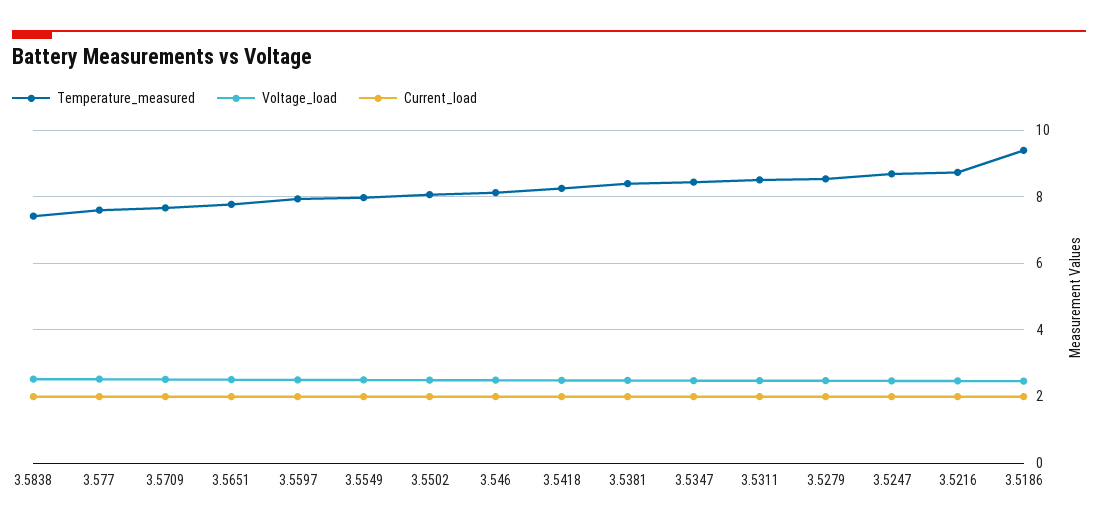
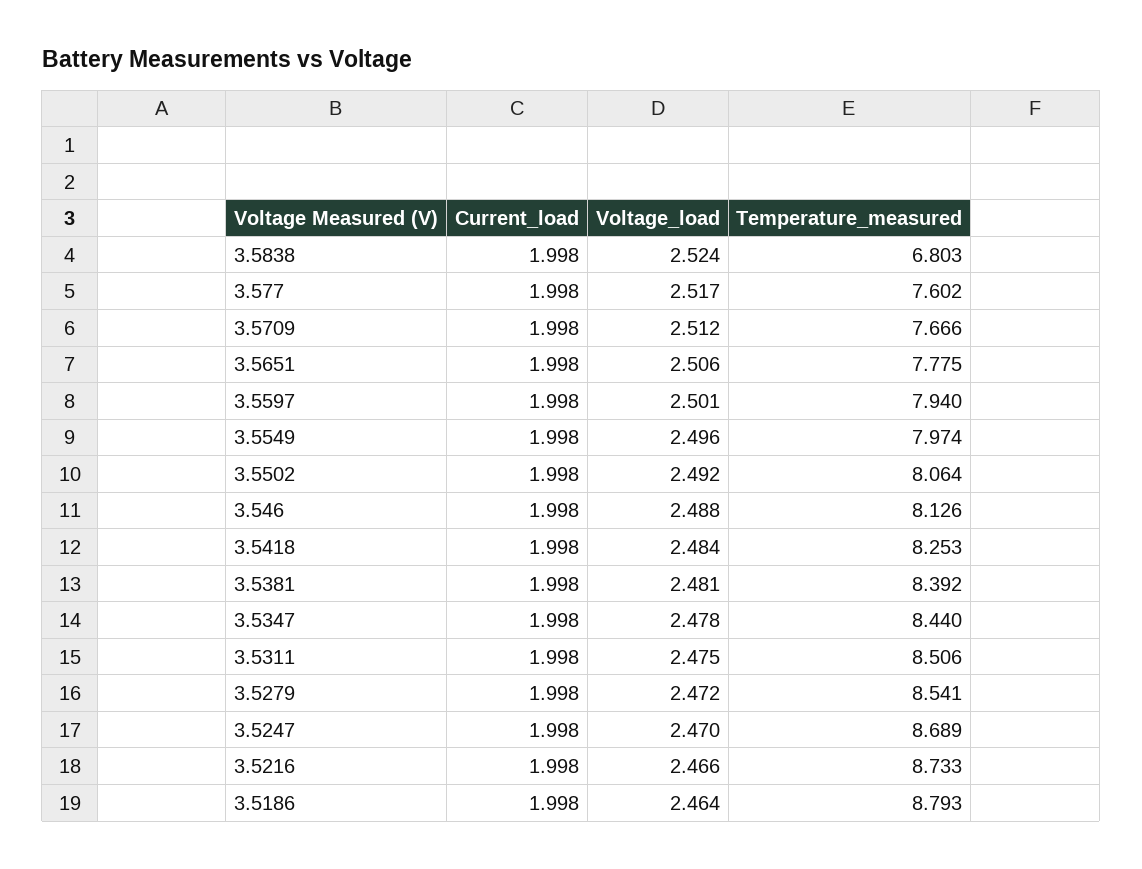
Temperature_measured, 3.5838: 7.4 -> 6.803
Temperature_measured, 3.5186: 9.4 -> 8.793

